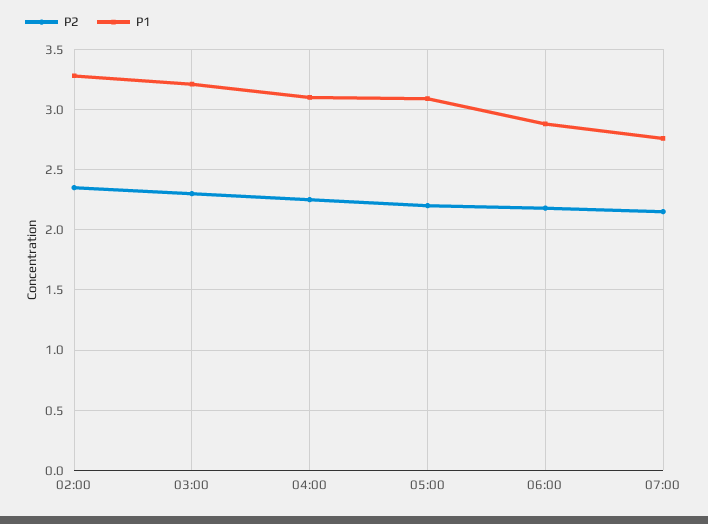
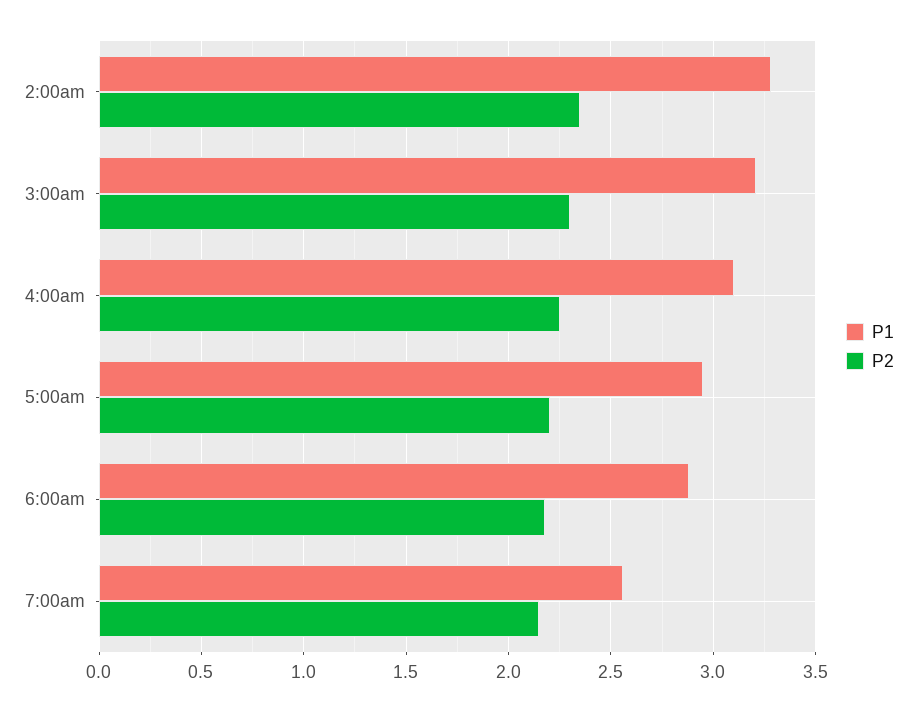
P1, 05:00: 3.1 -> 2.95
P1, 07:00: 2.75 -> 2.55

